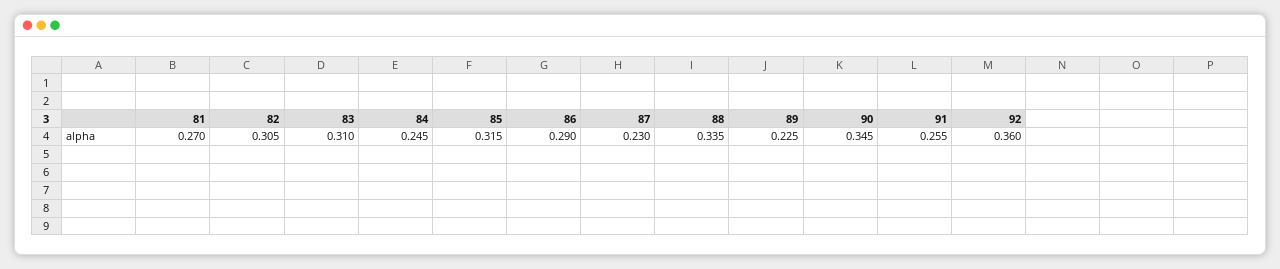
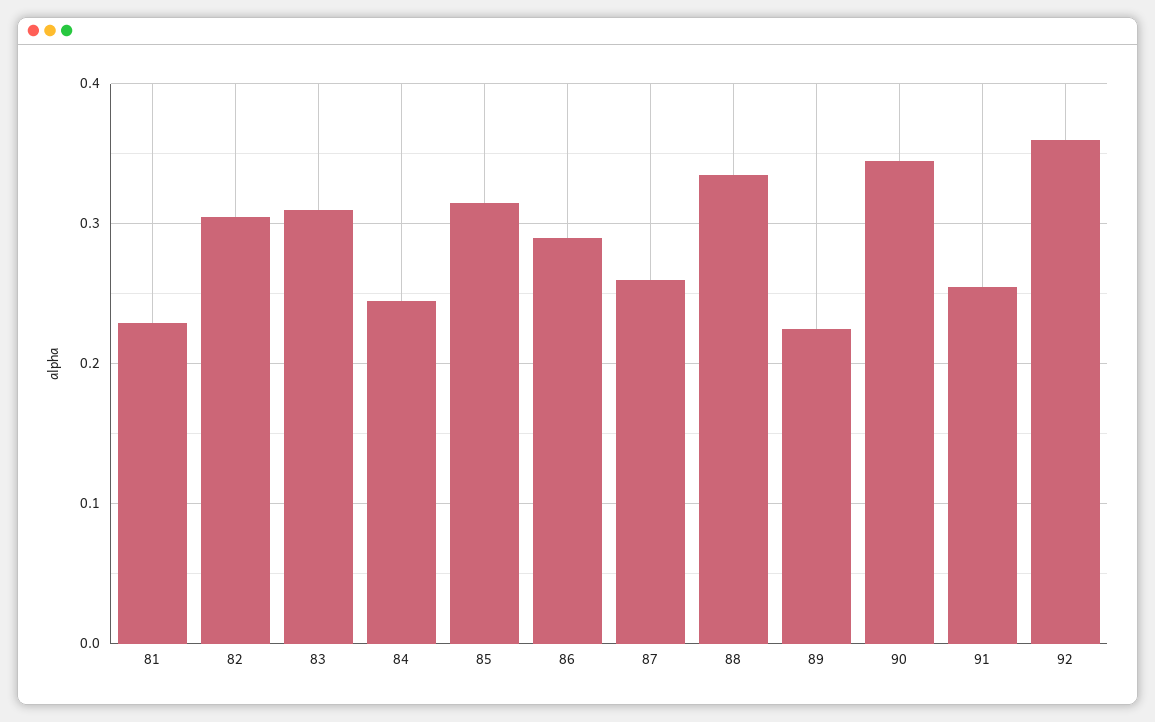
81: 0.27 -> 0.23
87: 0.23 -> 0.26

